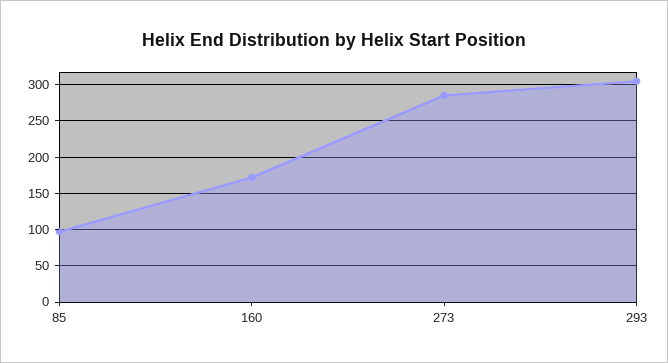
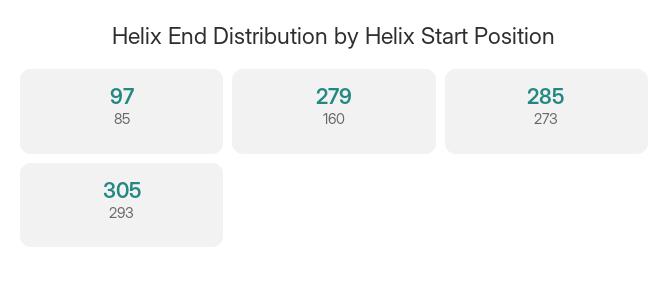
160: 170 -> 279

